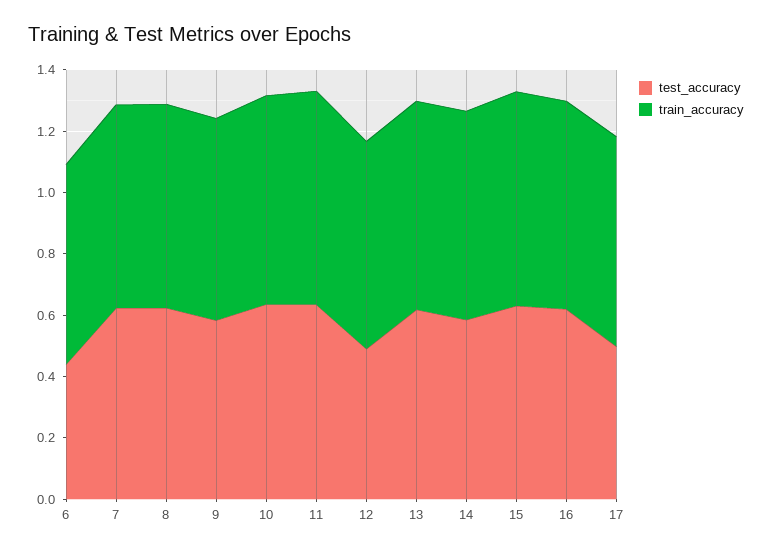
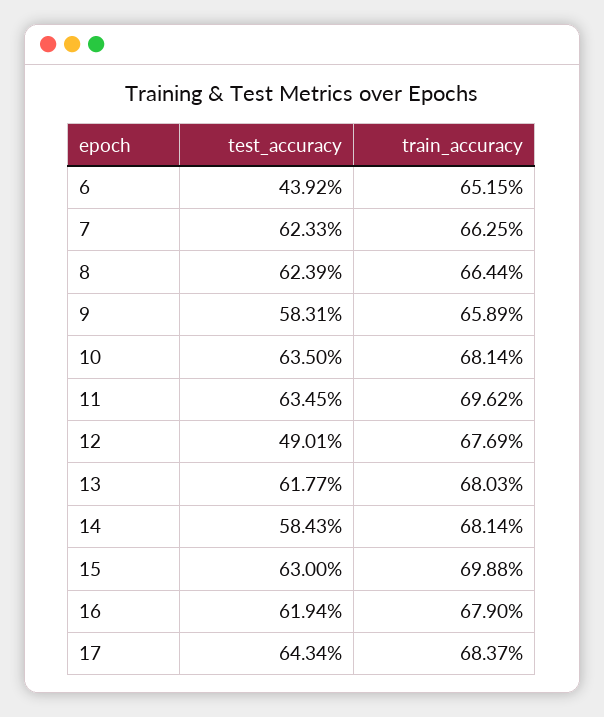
test_accuracy, 17: 0.5 -> 0.6434

